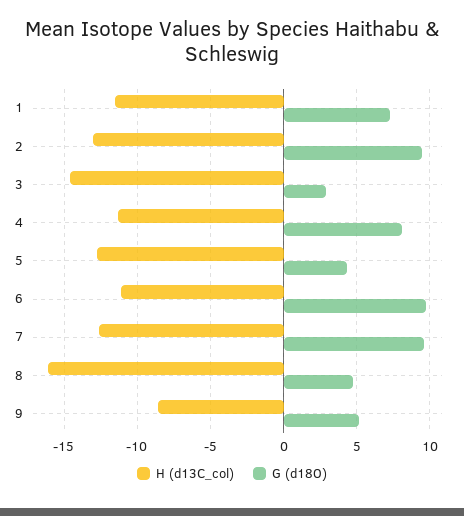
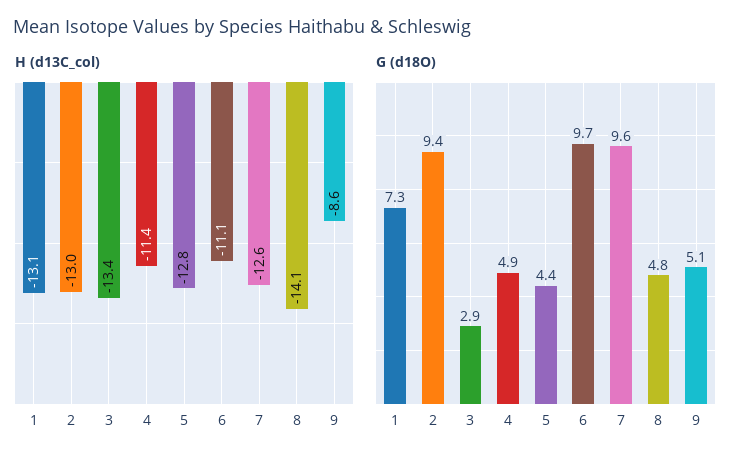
H (d13C_col), 1: -11.5 -> -13.1
H (d13C_col), 3: -14.5 -> -13.4
G (d18O), 4: 8 -> 4.9
H (d13C_col), 8: -16 -> -14.1

